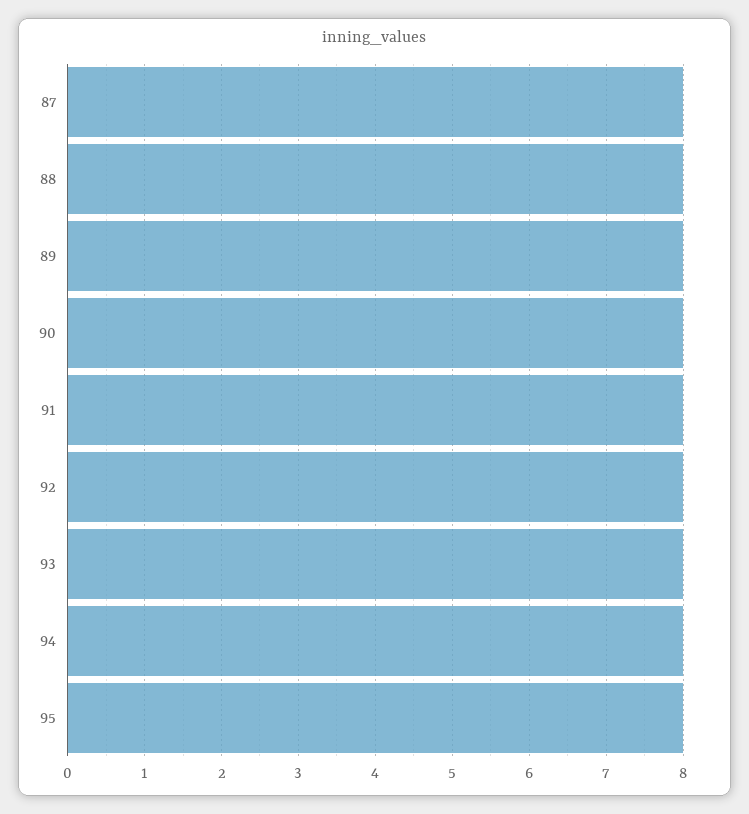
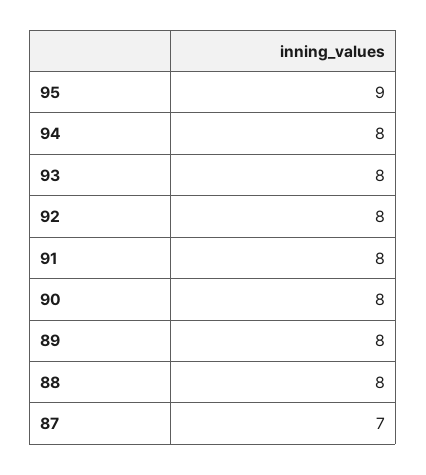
87: 8 -> 7
95: 8 -> 9

